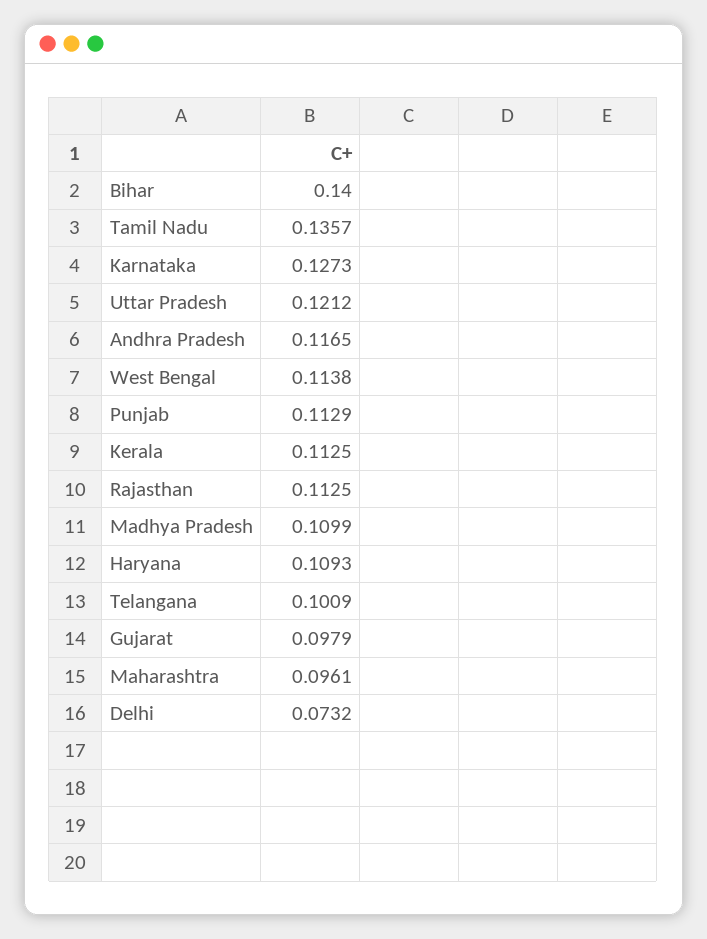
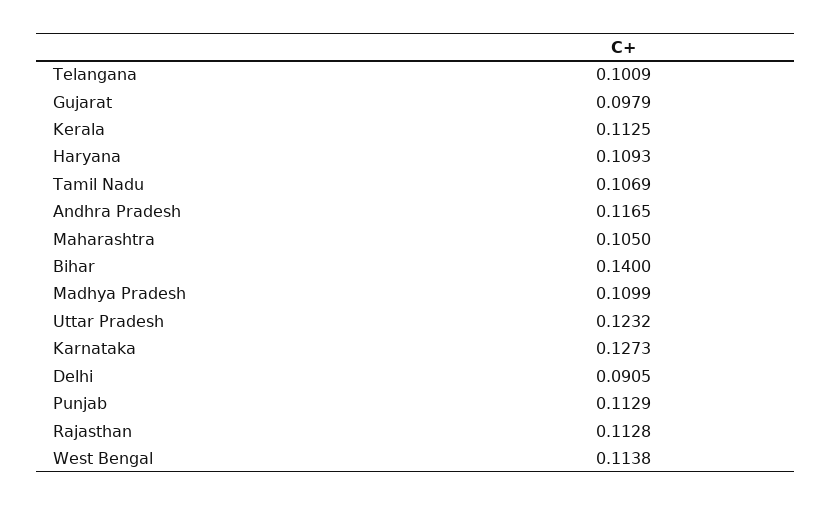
Tamil Nadu: 0.1357 -> 0.1069
Uttar Pradesh: 0.1212 -> 0.1232
Rajasthan: 0.1125 -> 0.1128
Maharashtra: 0.0961 -> 0.105
Delhi: 0.0732 -> 0.0905

